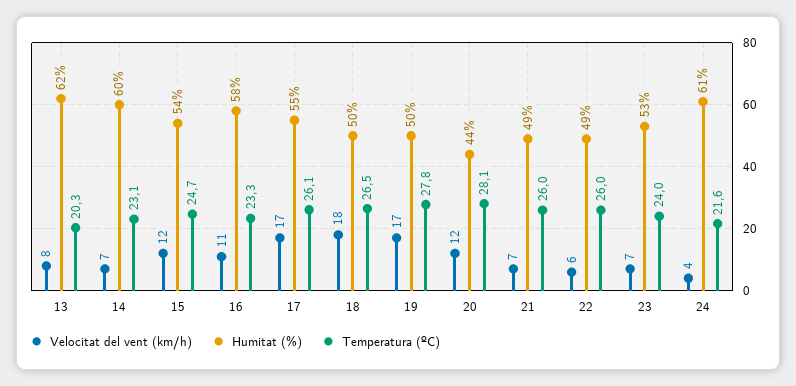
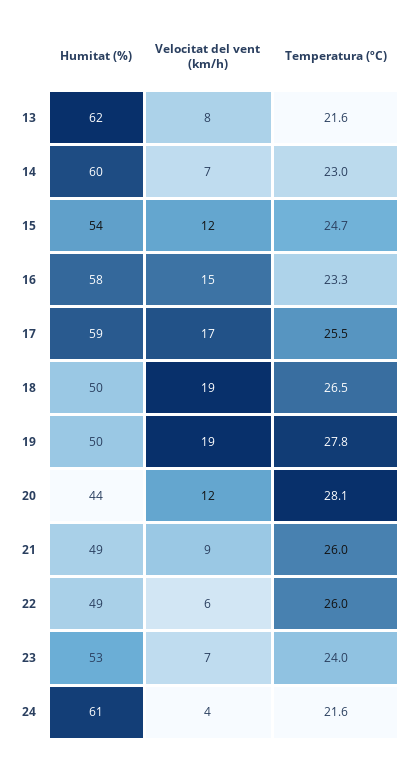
Temperatura (ºC), 13: 20.3 -> 21.6
Temperatura (ºC), 14: 23.1 -> 23
Velocitat del vent (km/h), 16: 11 -> 15
Humitat (%), 17: 55 -> 59
Temperatura (ºC), 17: 26.1 -> 25.5
Velocitat del vent (km/h), 18: 18 -> 19
Velocitat del vent (km/h), 19: 17 -> 19
Velocitat del vent (km/h), 21: 7 -> 9

